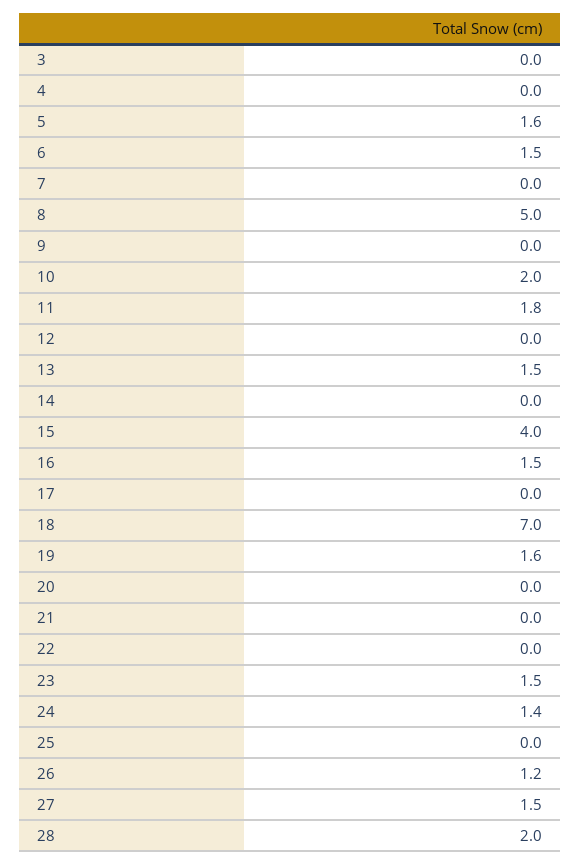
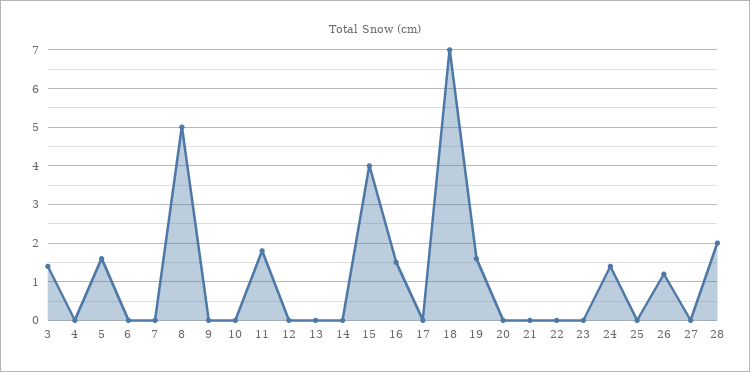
3: 0 -> 1.5
6: 1.5 -> 0
10: 2 -> 0
13: 1.5 -> 0
23: 1.5 -> 0
27: 1.5 -> 0

